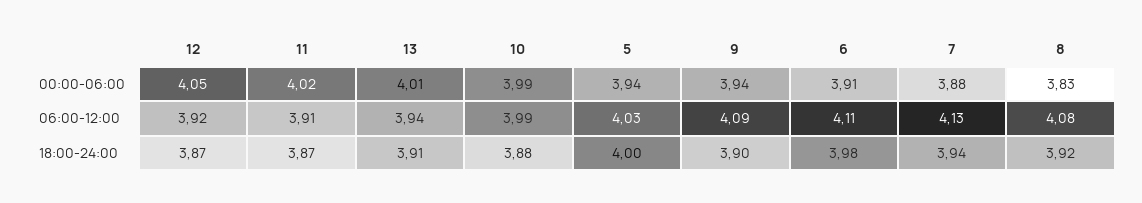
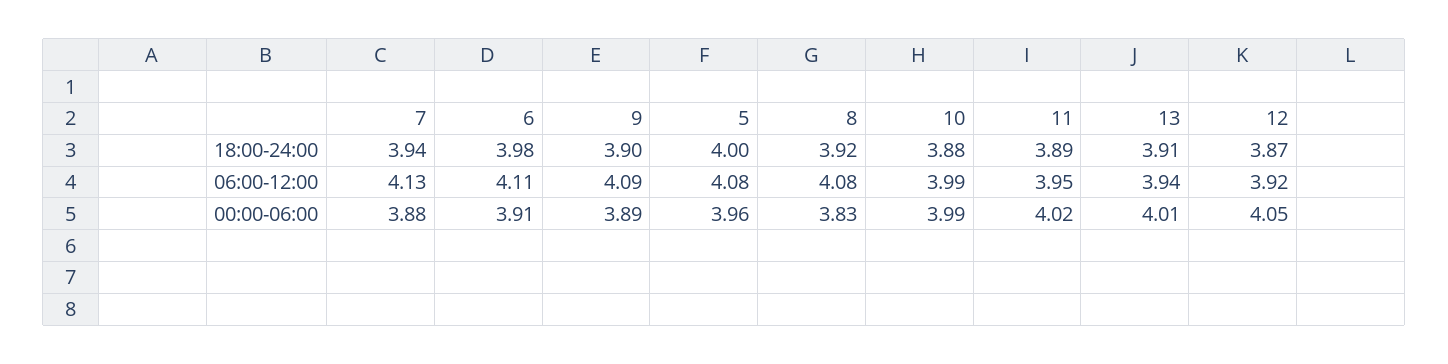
5, 00:00-06:00: 3.94 -> 3.96
9, 00:00-06:00: 3.94 -> 3.89
11, 06:00-12:00: 3.91 -> 3.95
5, 06:00-12:00: 4.03 -> 4.08
11, 18:00-24:00: 3.87 -> 3.89

